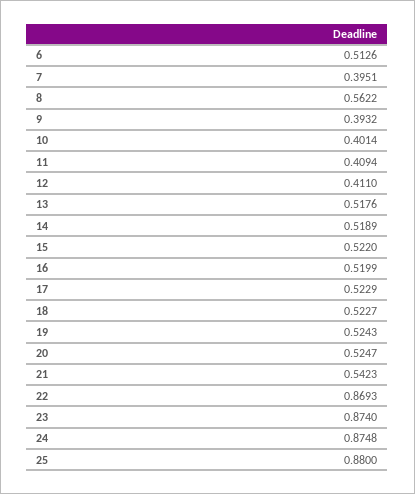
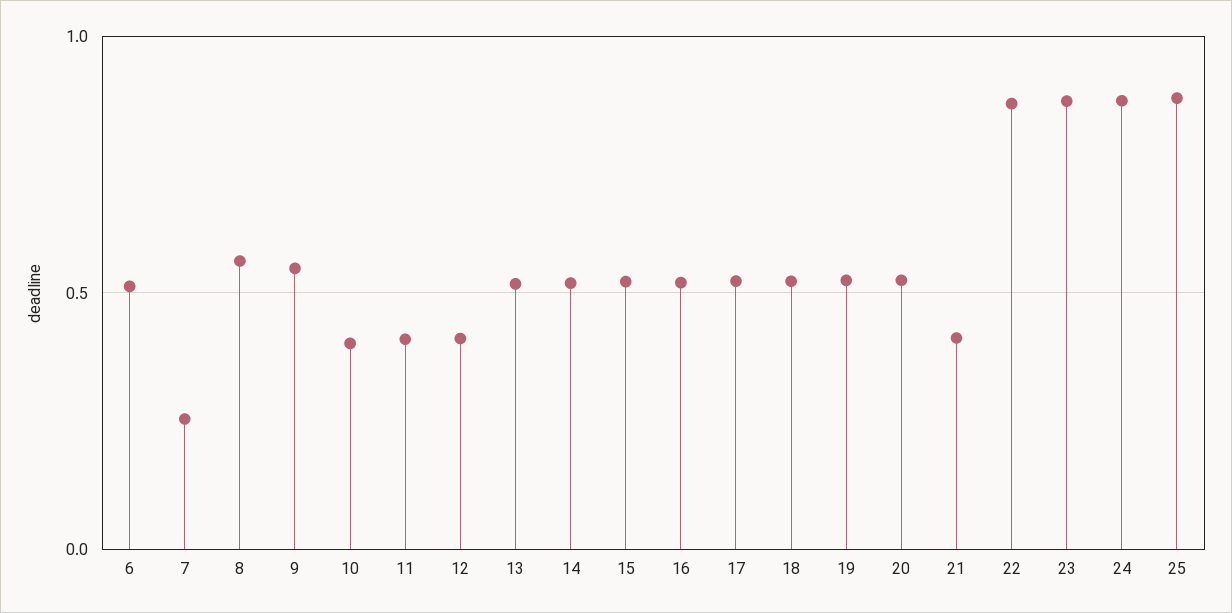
7: 0.3951 -> 0.25
9: 0.3932 -> 0.55
21: 0.5423 -> 0.4

